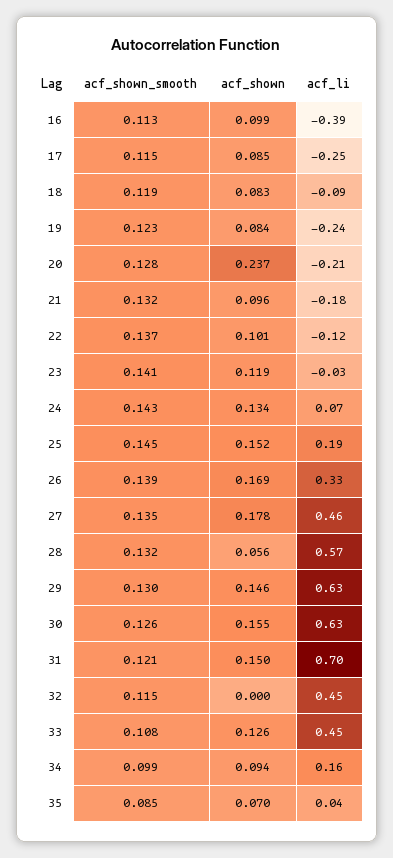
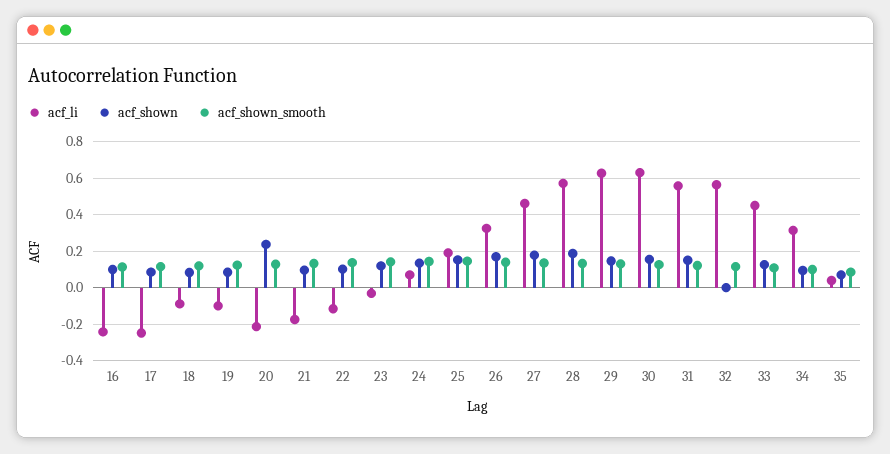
acf_li, 16: -0.39 -> -0.25
acf_li, 19: -0.24 -> -0.1
acf_shown, 28: 0.056 -> 0.2
acf_li, 31: 0.7 -> 0.55
acf_li, 32: 0.45 -> 0.55
acf_li, 34: 0.16 -> 0.3

